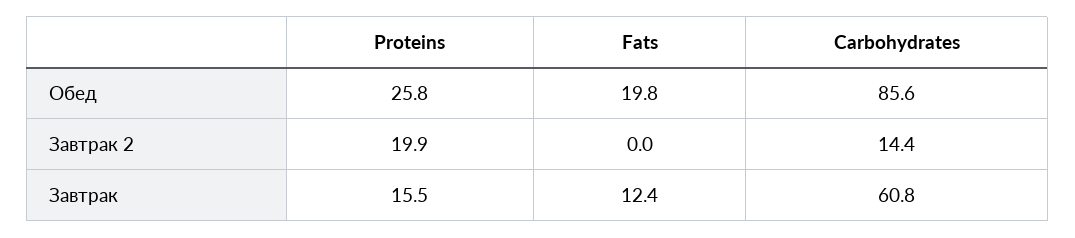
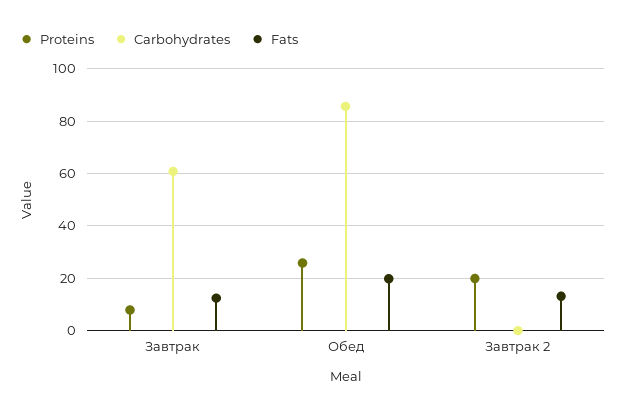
Fats, Завтрак 2: 0 -> 12.5
Carbohydrates, Завтрак 2: 14.4 -> 0
Proteins, Завтрак: 15.5 -> 7.5

